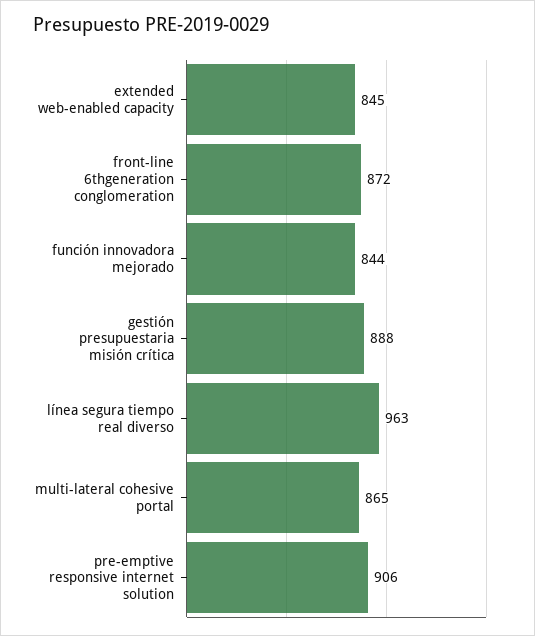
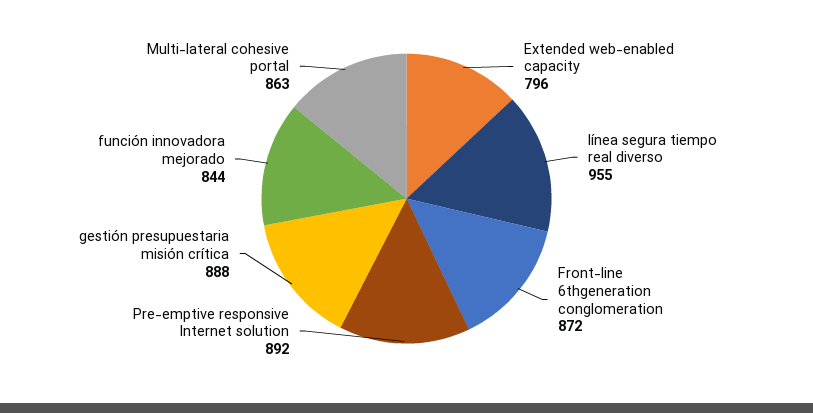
extended web-enabled capacity: 845 -> 796
línea segura tiempo real diverso: 963 -> 955
multi-lateral cohesive portal: 865 -> 863
pre-emptive responsive internet solution: 906 -> 892

